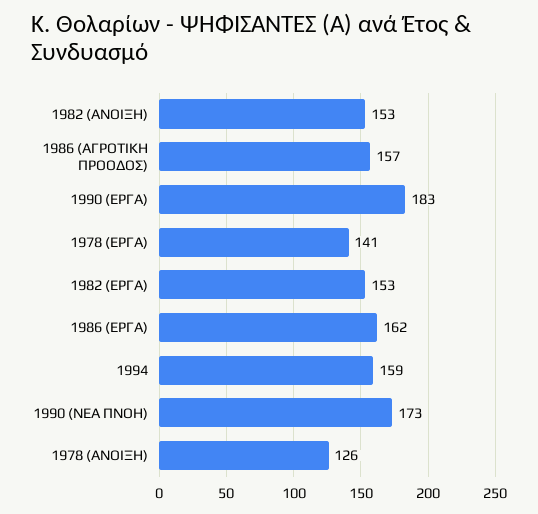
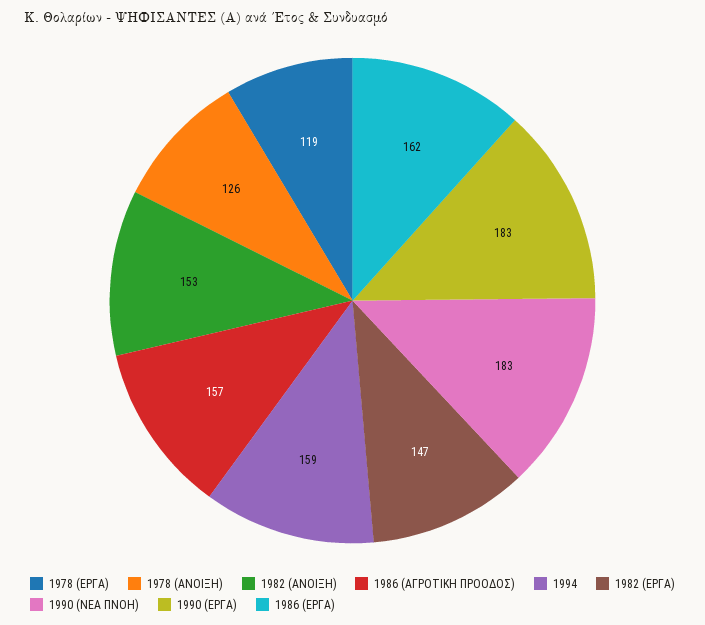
1978 (ΕΡΓΑ): 141 -> 119
1982 (ΕΡΓΑ): 153 -> 147
1990 (ΝΕΑ ΠΝΟΗ): 173 -> 183

